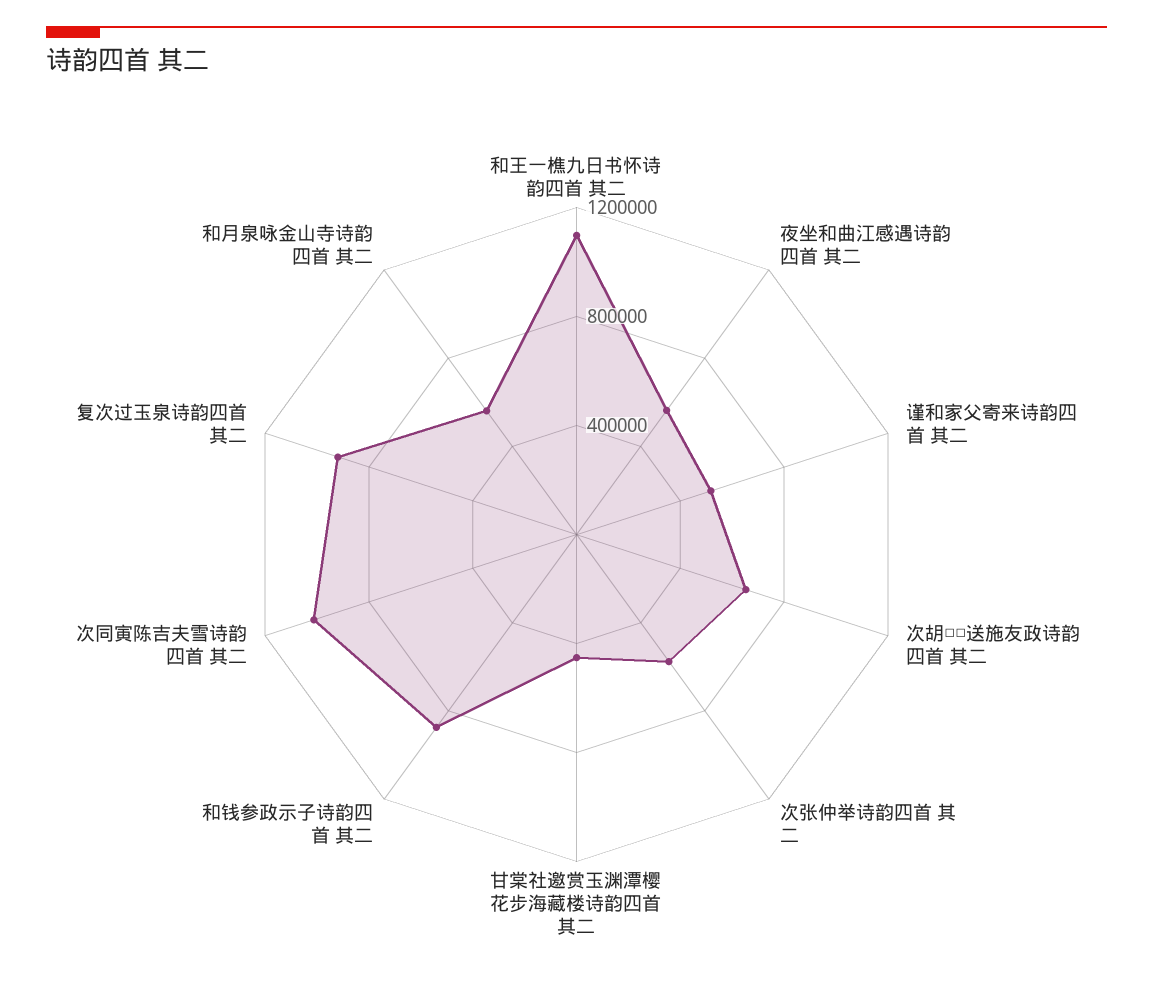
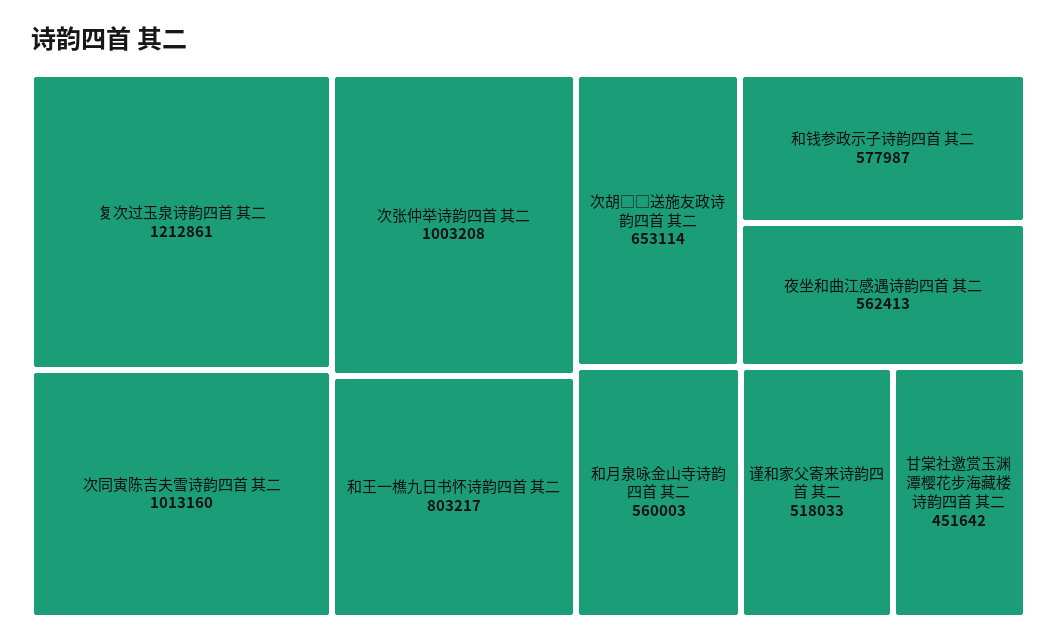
和王一樵九日书怀诗韵四首 其二: 1100000 -> 803217
次张仲举诗韵四首 其二: 600000 -> 1003208
和钱参政示子诗韵四首 其二: 900000 -> 577987
复次过玉泉诗韵四首 其二: 900000 -> 1212861

